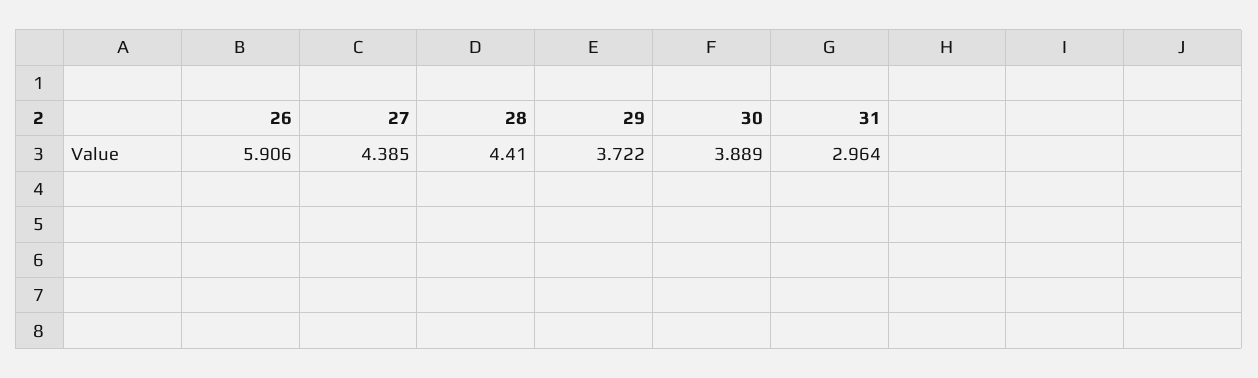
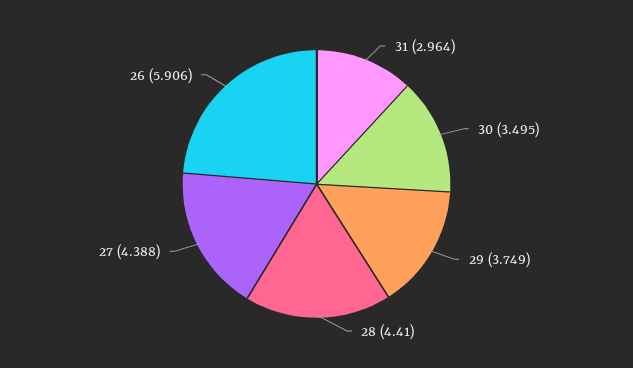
27: 4.385 -> 4.388
29: 3.722 -> 3.749
30: 3.889 -> 3.495

